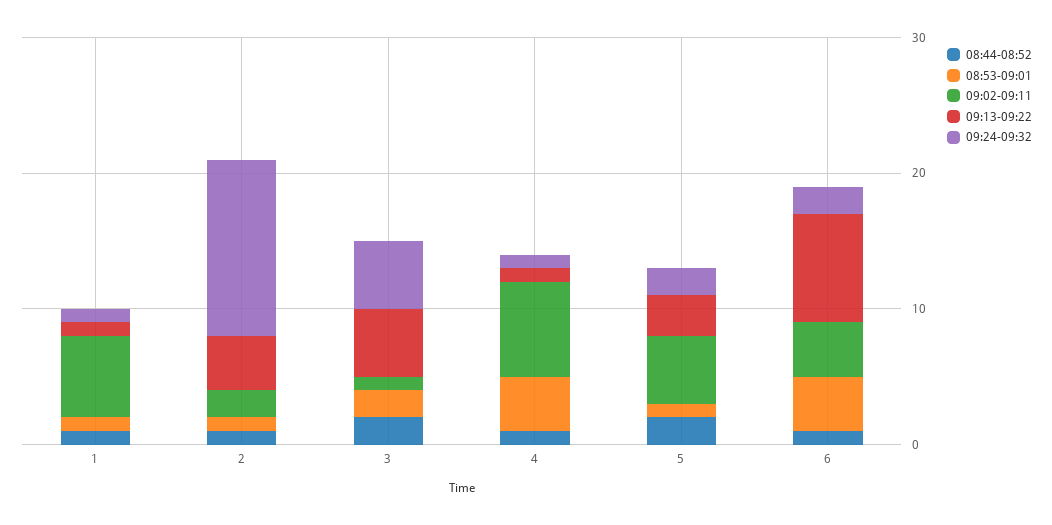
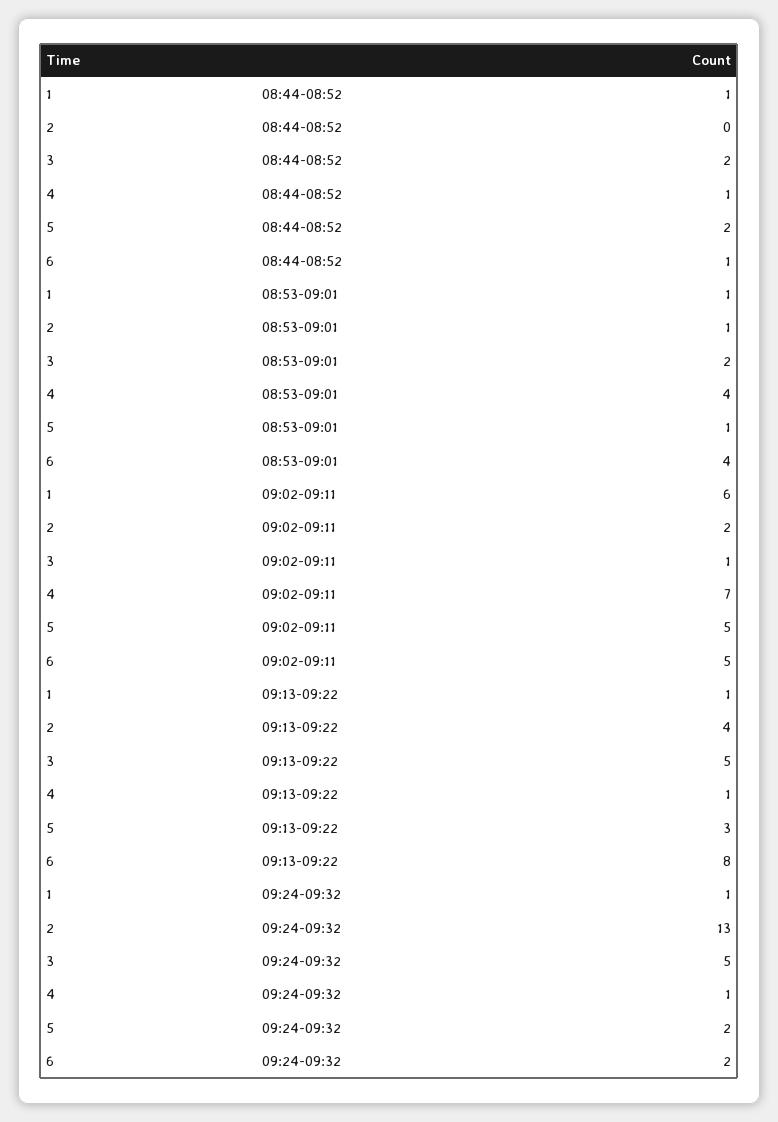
08:44-08:52, 2: 1 -> 0
09:02-09:11, 6: 4 -> 5

